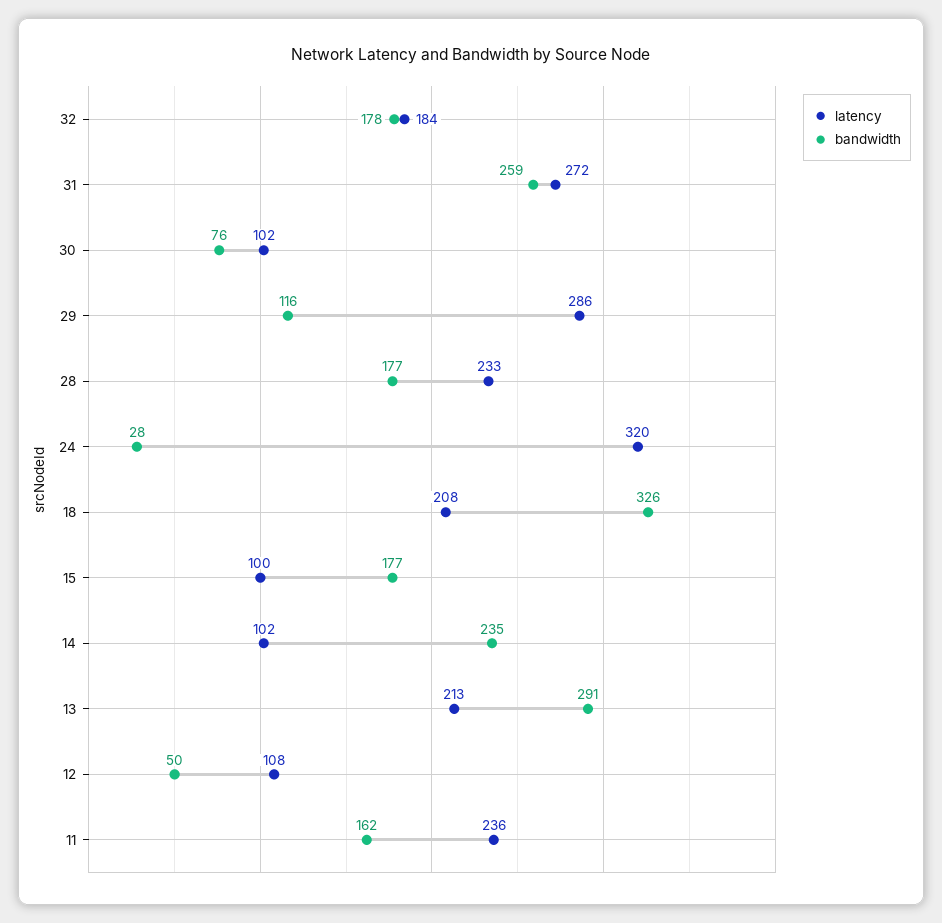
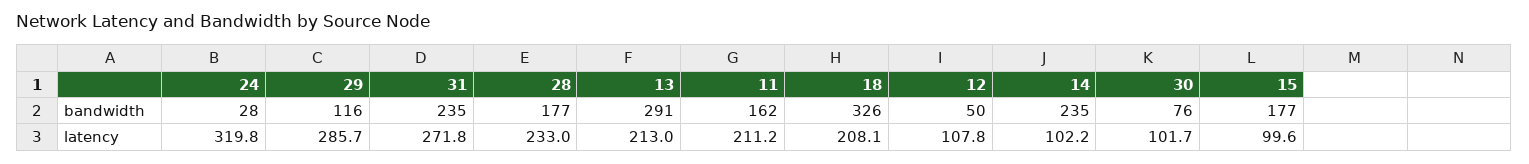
latency, 32: 184 -> none
bandwidth, 32: 178 -> none
bandwidth, 31: 259 -> 235
latency, 11: 236 -> 211.2

